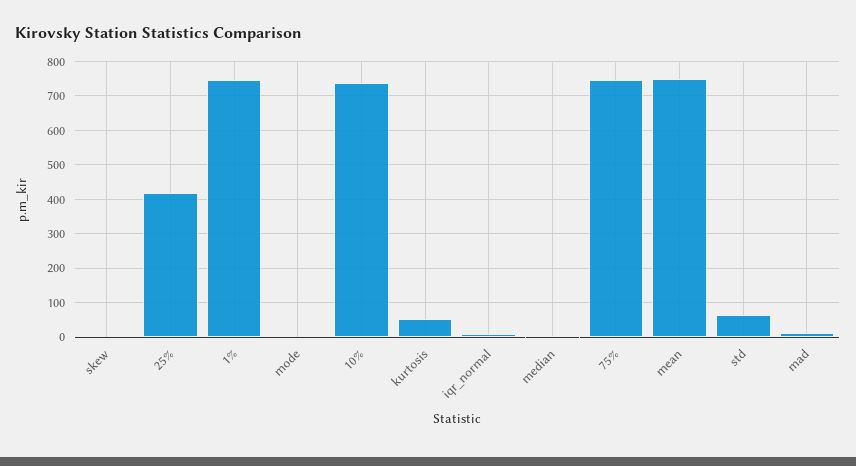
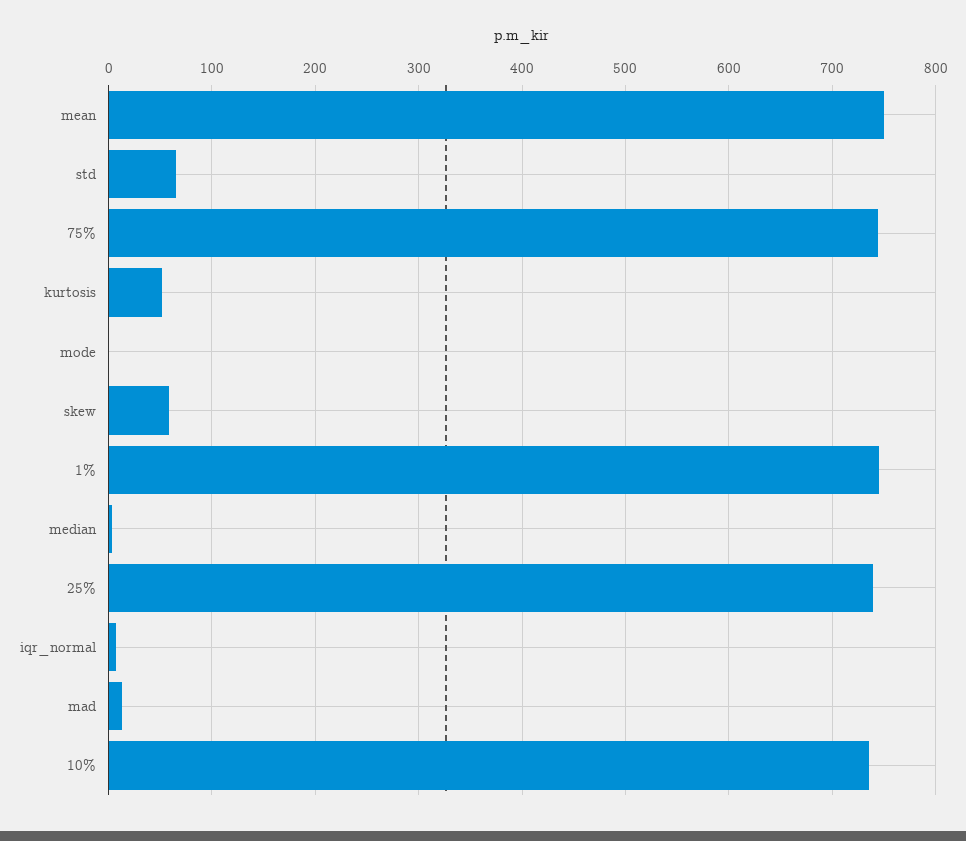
skew: 0 -> 60
25%: 420 -> 740

